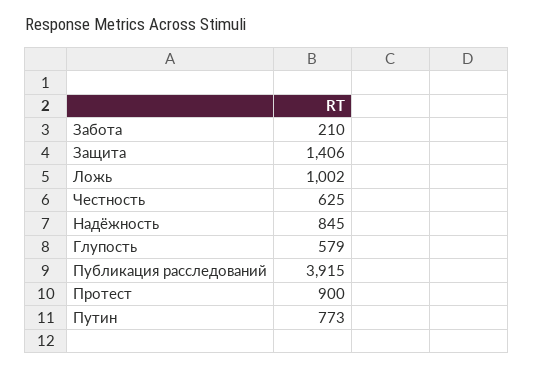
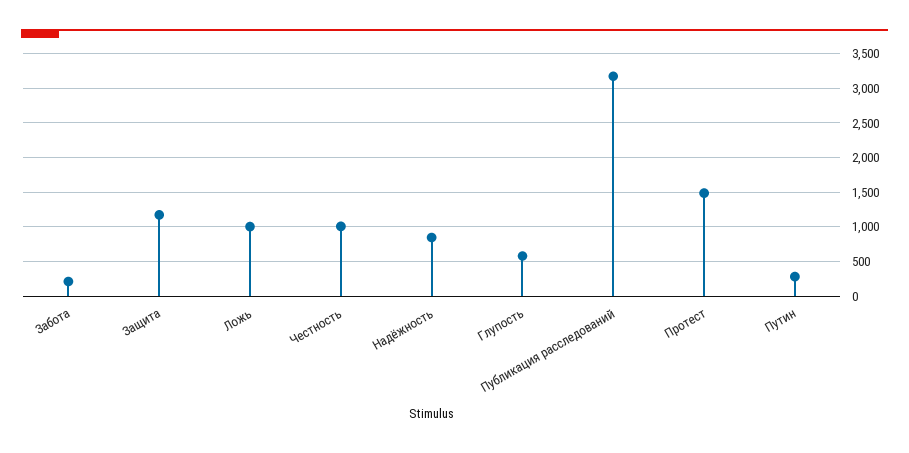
Защита: 1406 -> 1200
Честность: 625 -> 1000
Публикация расследований: 3915 -> 3200
Протест: 900 -> 1500
Путин: 773 -> 300

